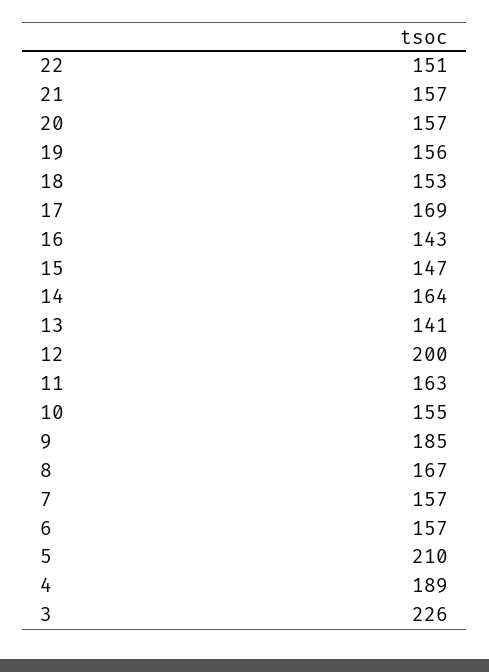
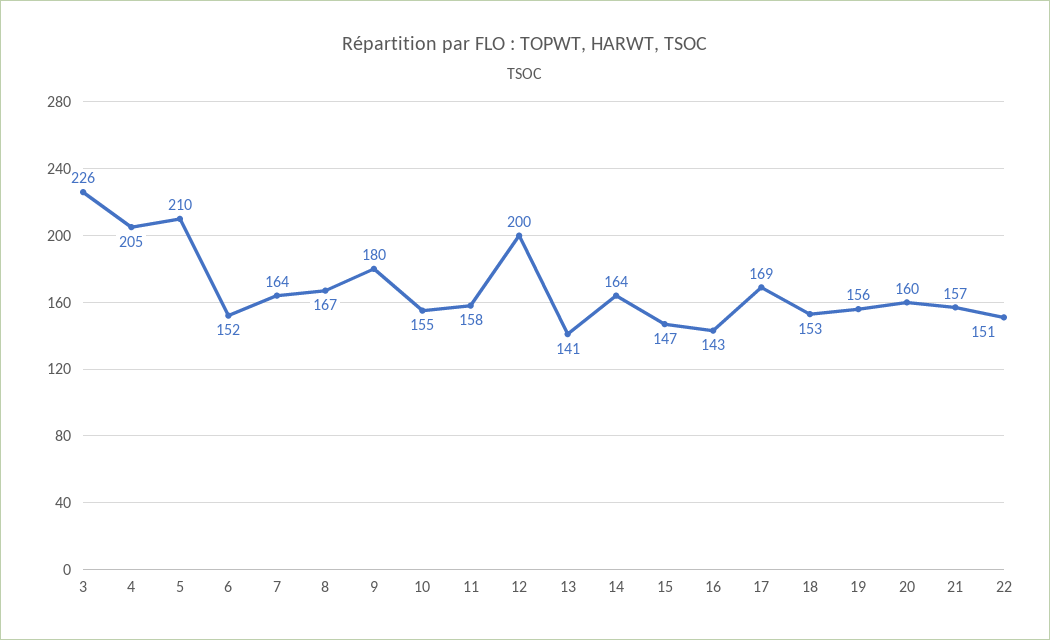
20: 157 -> 160
11: 163 -> 158
9: 185 -> 180
7: 157 -> 164
6: 157 -> 152
4: 189 -> 205

